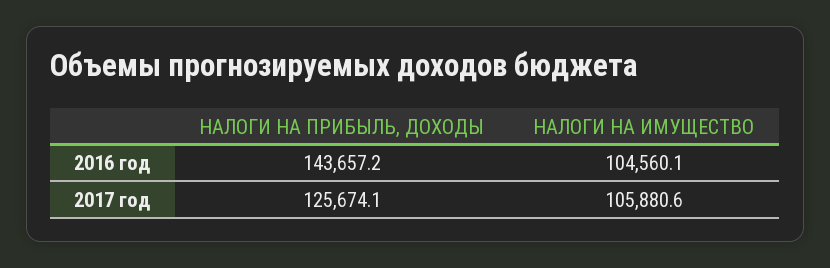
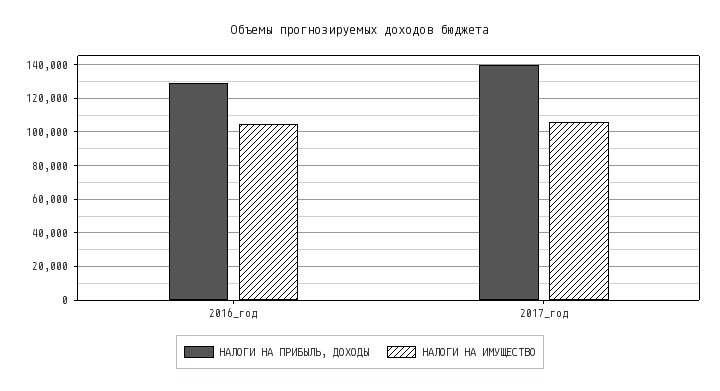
НАЛОГИ НА ПРИБЫЛЬ, ДОХОДЫ, 2016 год: 143657.2 -> 130000
НАЛОГИ НА ПРИБЫЛЬ, ДОХОДЫ, 2017 год: 125674.1 -> 140000

